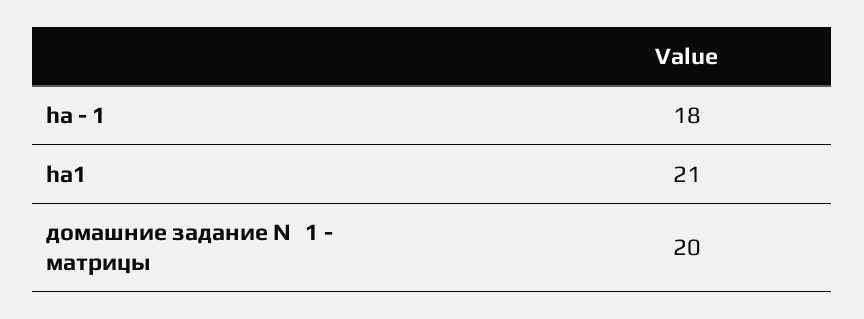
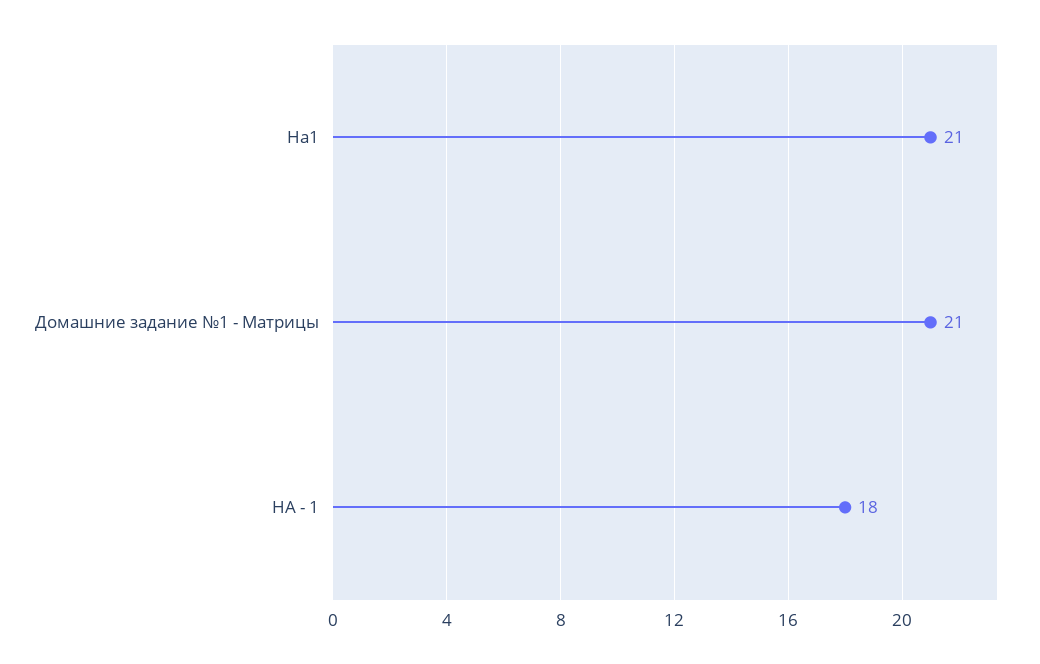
домашние задание №1 - матрицы: 20 -> 21

